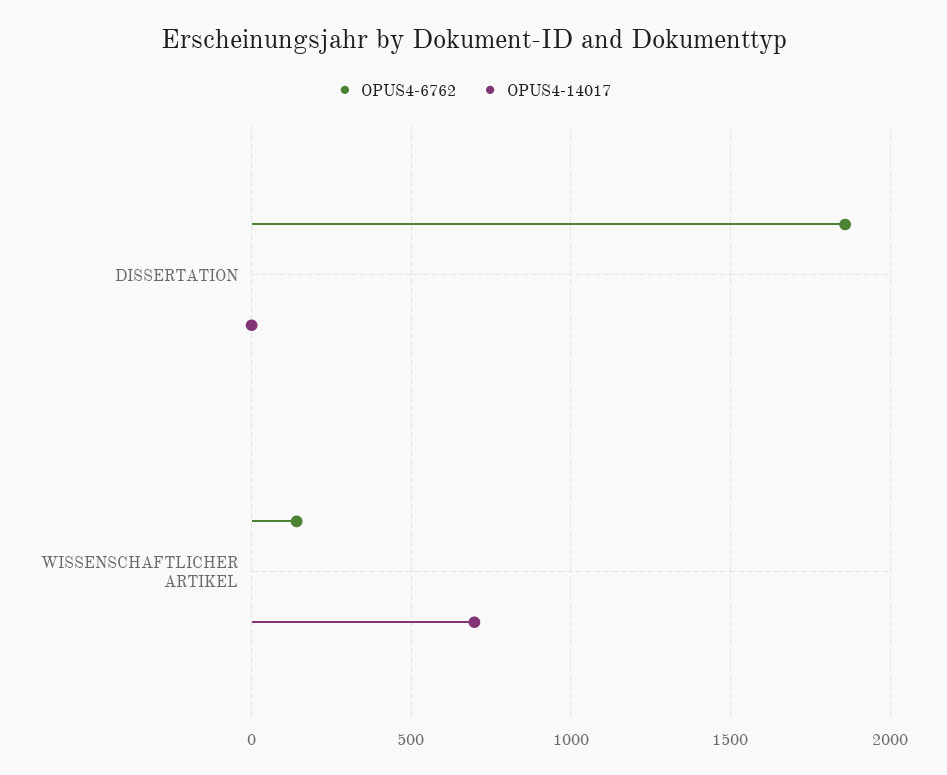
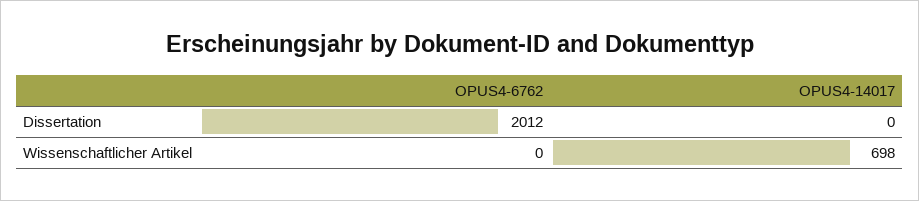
OPUS4-6762, DISSERTATION: 1850 -> 2012
OPUS4-6762, WISSENSCHAFTLICHER ARTIKEL: 150 -> 0

